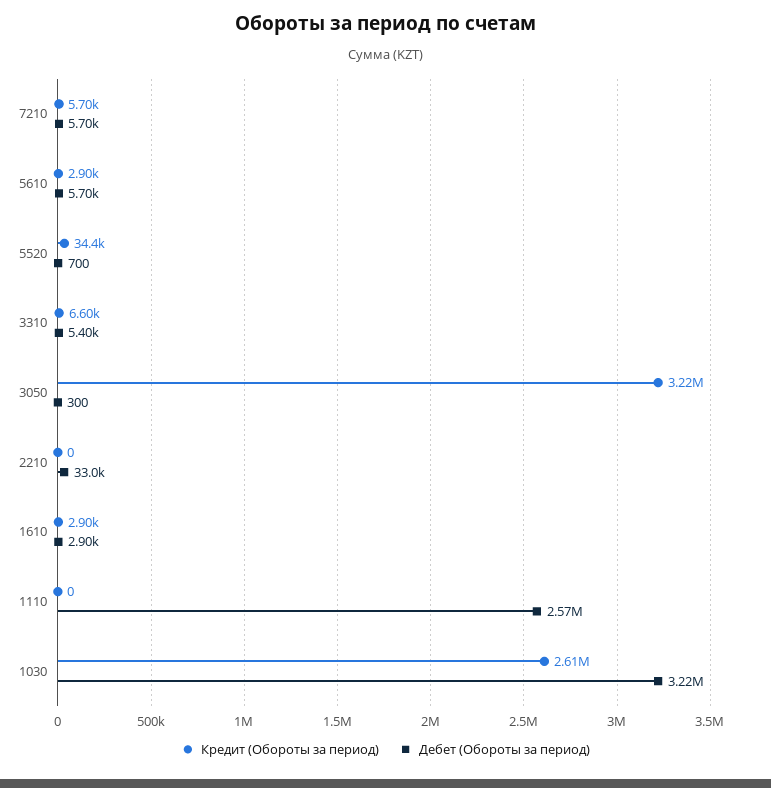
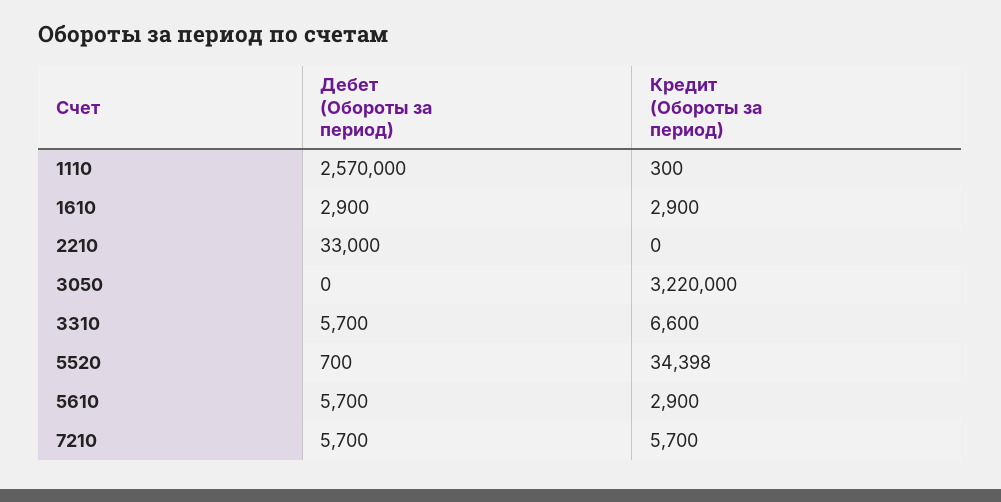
Дебет (Обороты за период), 3310: 5400 -> 5700
Дебет (Обороты за период), 3050: 300 -> 0
Кредит (Обороты за период), 1110: 0 -> 300
Кредит (Обороты за период), 1030: 2610000 -> none
Дебет (Обороты за период), 1030: 3220000 -> none

